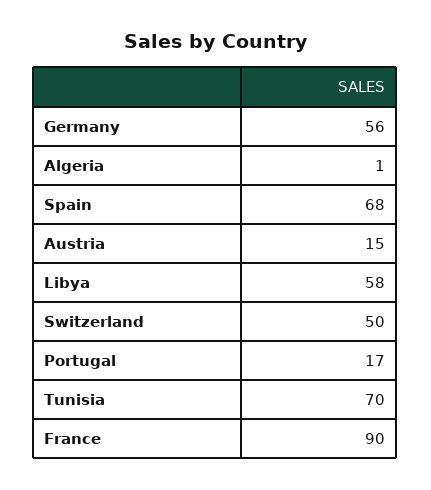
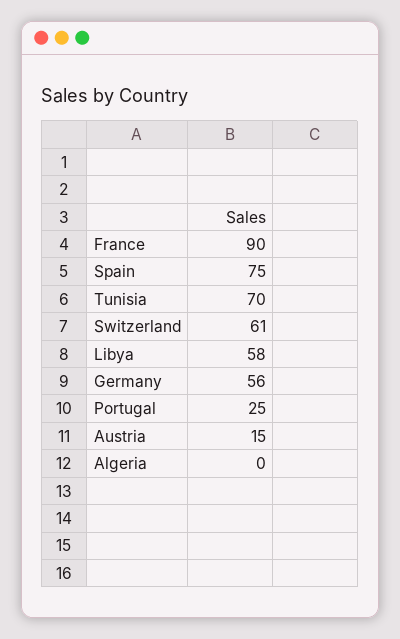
Algeria: 1 -> 0
Spain: 68 -> 75
Switzerland: 50 -> 61
Portugal: 17 -> 25

